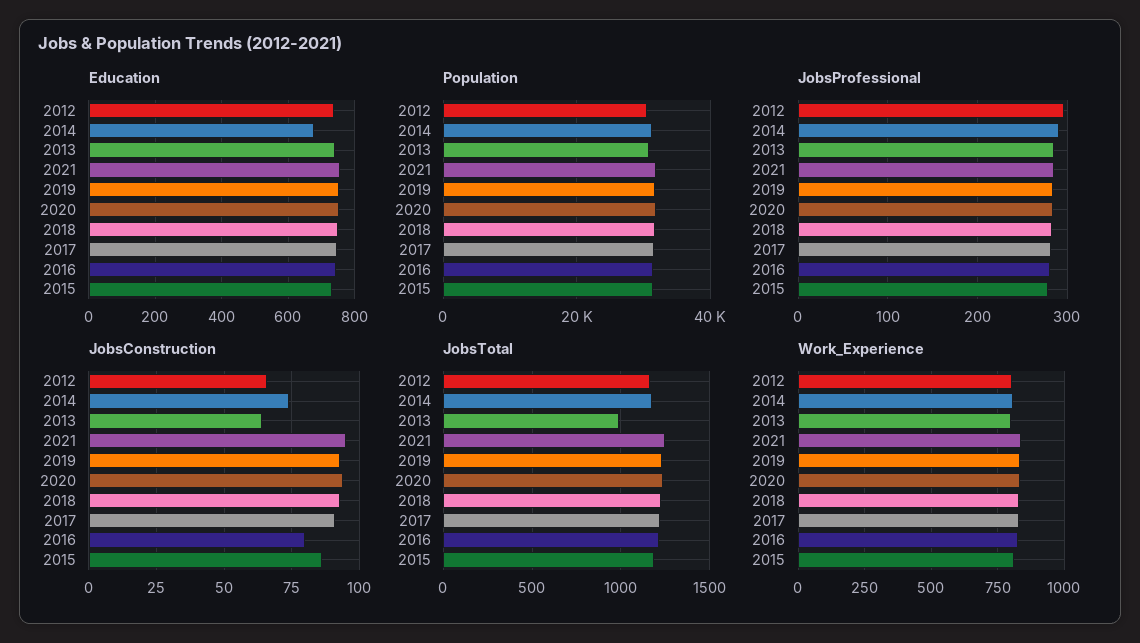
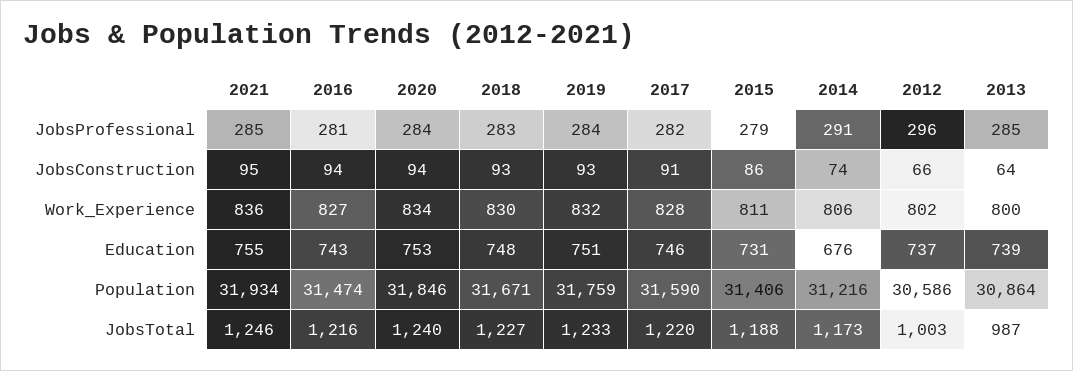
JobsConstruction, 2016: 80 -> 94
JobsTotal, 2012: 1150 -> 1003

